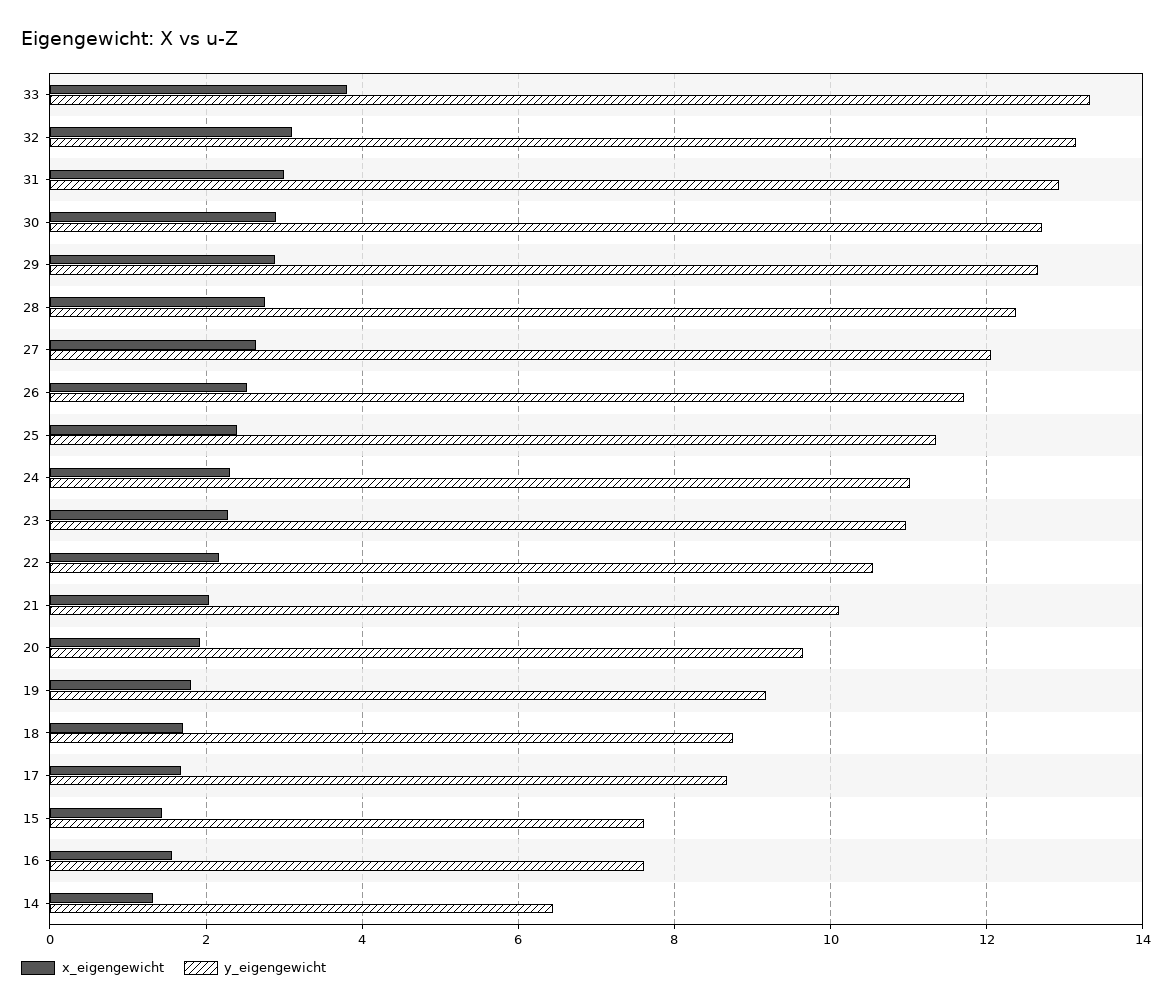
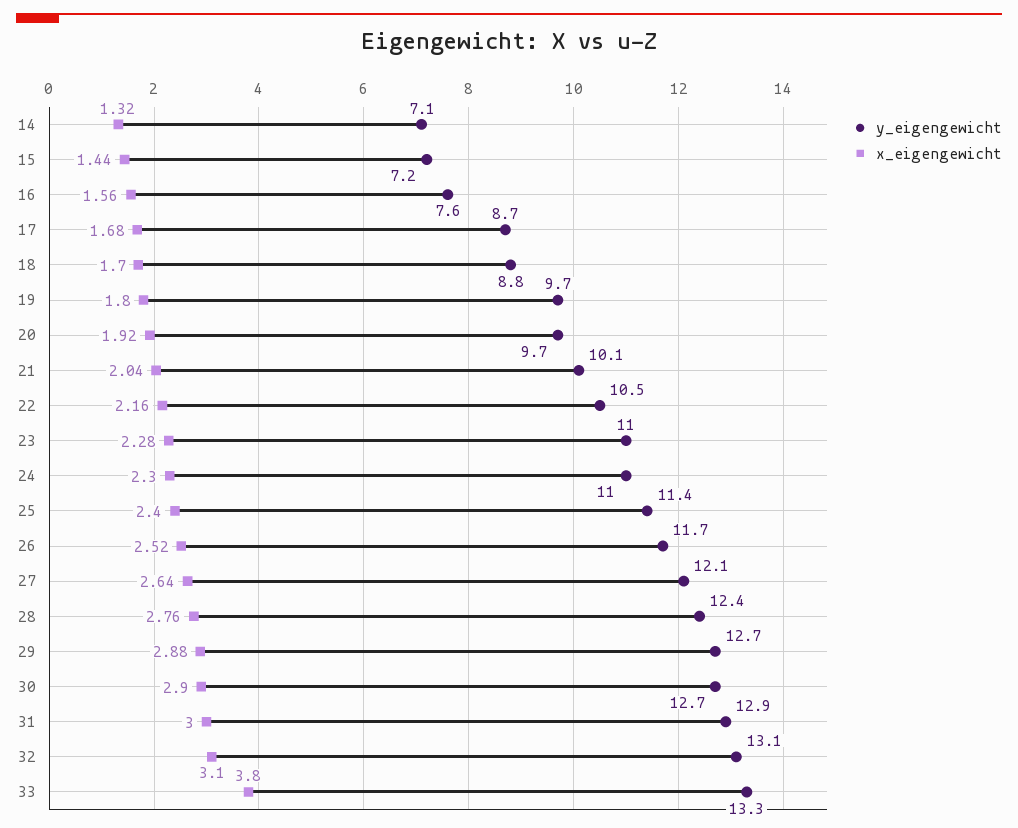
y_eigengewicht, 19: 9.2 -> 9.7
y_eigengewicht, 15: 7.6 -> 7.2
y_eigengewicht, 14: 6.4 -> 7.1

